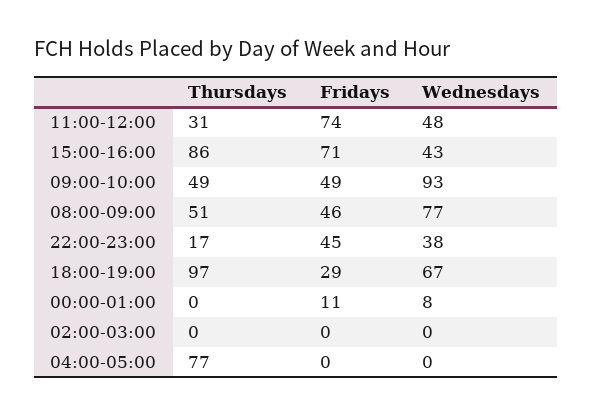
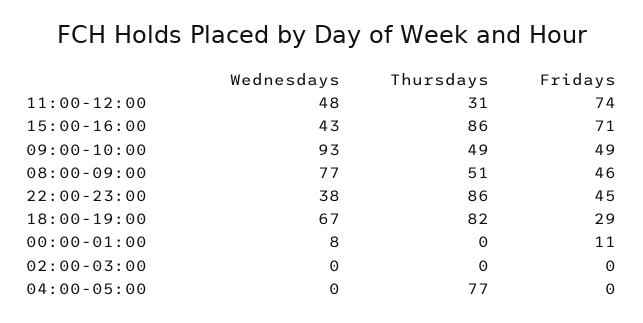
Thursdays, 22:00-23:00: 17 -> 86
Thursdays, 18:00-19:00: 97 -> 82

